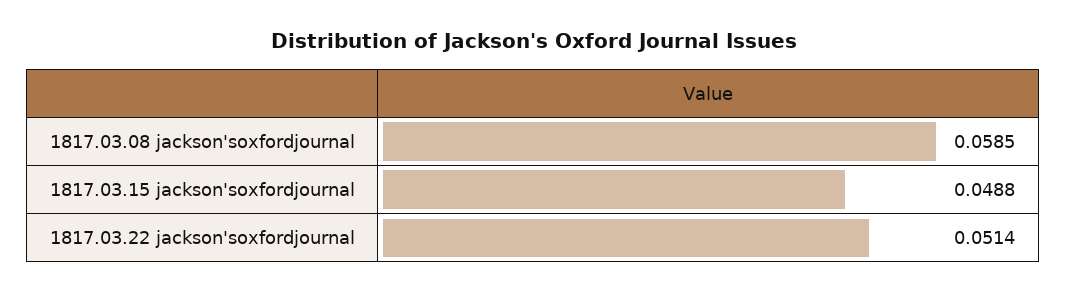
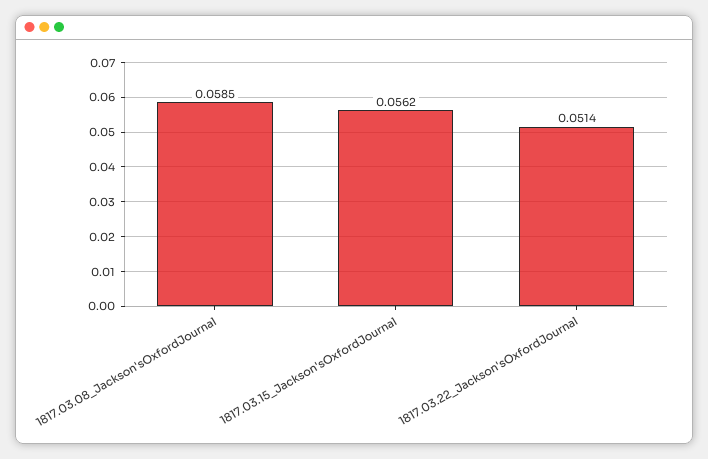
1817.03.15 jackson'soxfordjournal: 0.0488 -> 0.0562

